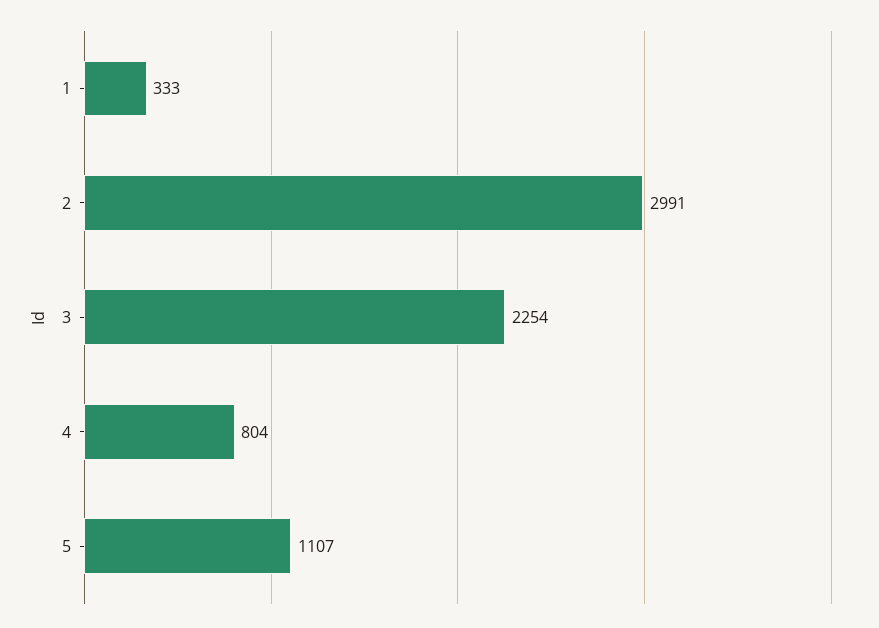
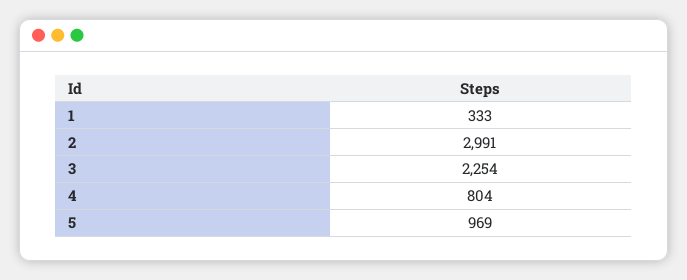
5: 1107 -> 969

